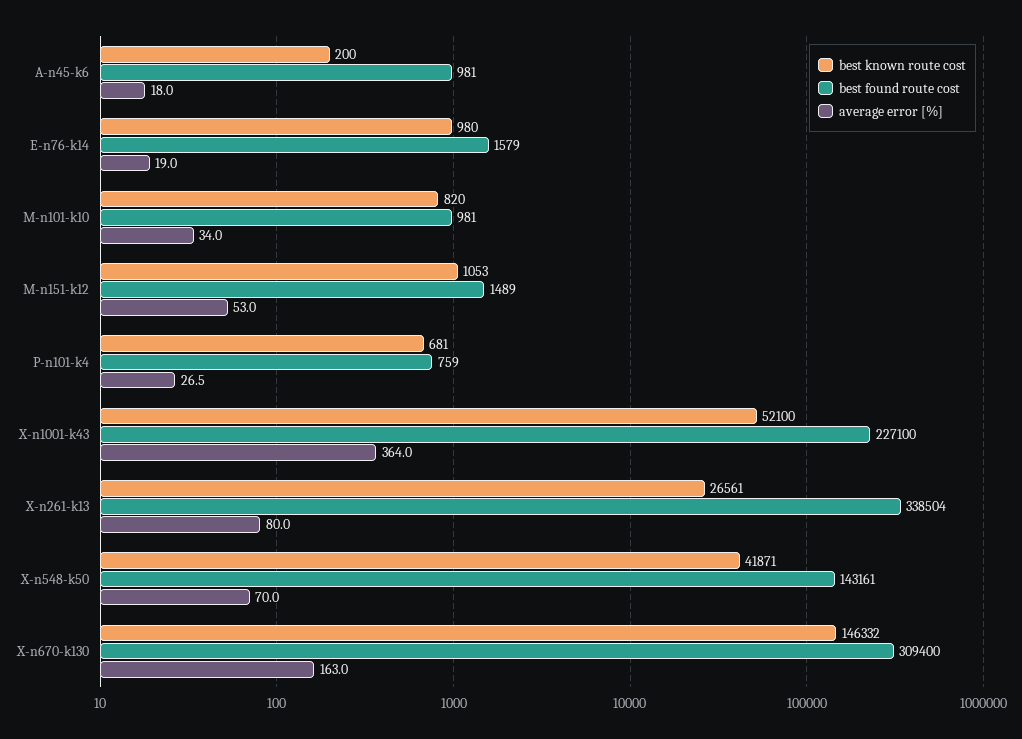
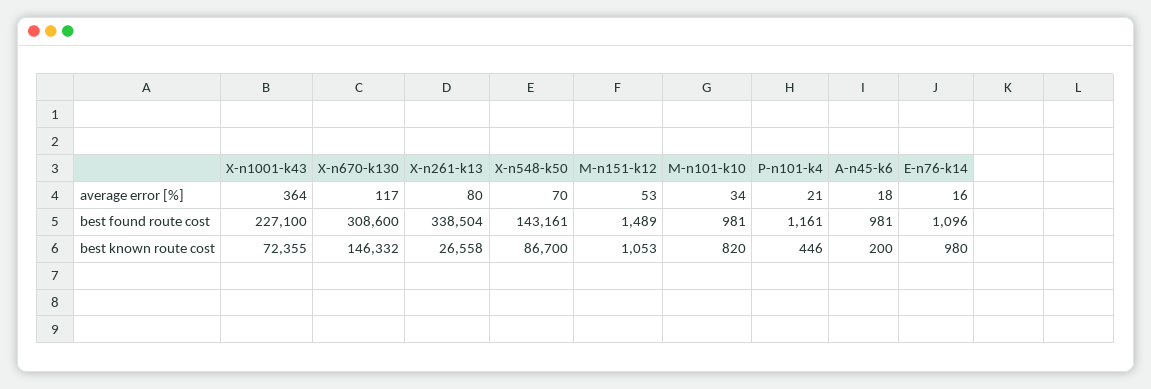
best found route cost, E-n76-k14: 1579 -> 1096
average error [%], E-n76-k14: 19 -> 16
best known route cost, P-n101-k4: 681 -> 446
best found route cost, P-n101-k4: 759 -> 1161
average error [%], P-n101-k4: 26.5 -> 21
best known route cost, X-n1001-k43: 52100 -> 72355
best known route cost, X-n261-k13: 26561 -> 26558
best known route cost, X-n548-k50: 41871 -> 86700
best found route cost, X-n670-k130: 309400 -> 308600
average error [%], X-n670-k130: 163 -> 117

